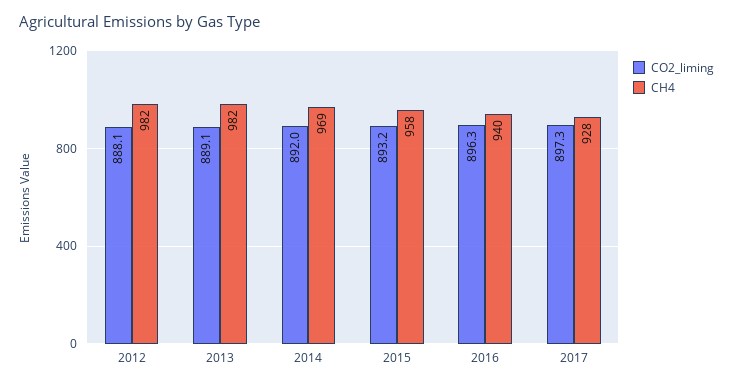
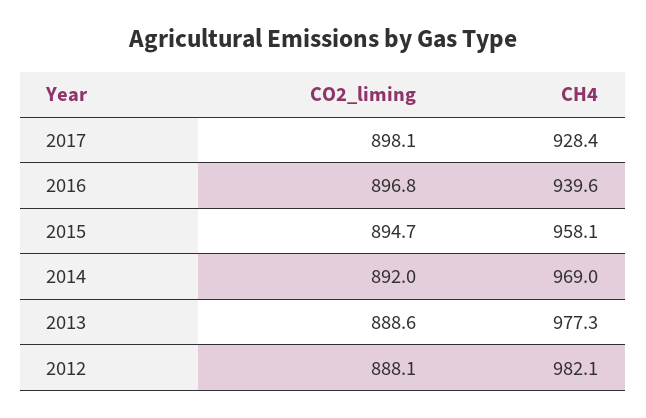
CO2_liming, 2013: 889.1 -> 888.6
CH4, 2013: 982 -> 977.3
CO2_liming, 2015: 893.2 -> 894.7
CO2_liming, 2016: 896.3 -> 896.8
CO2_liming, 2017: 897.3 -> 898.1

